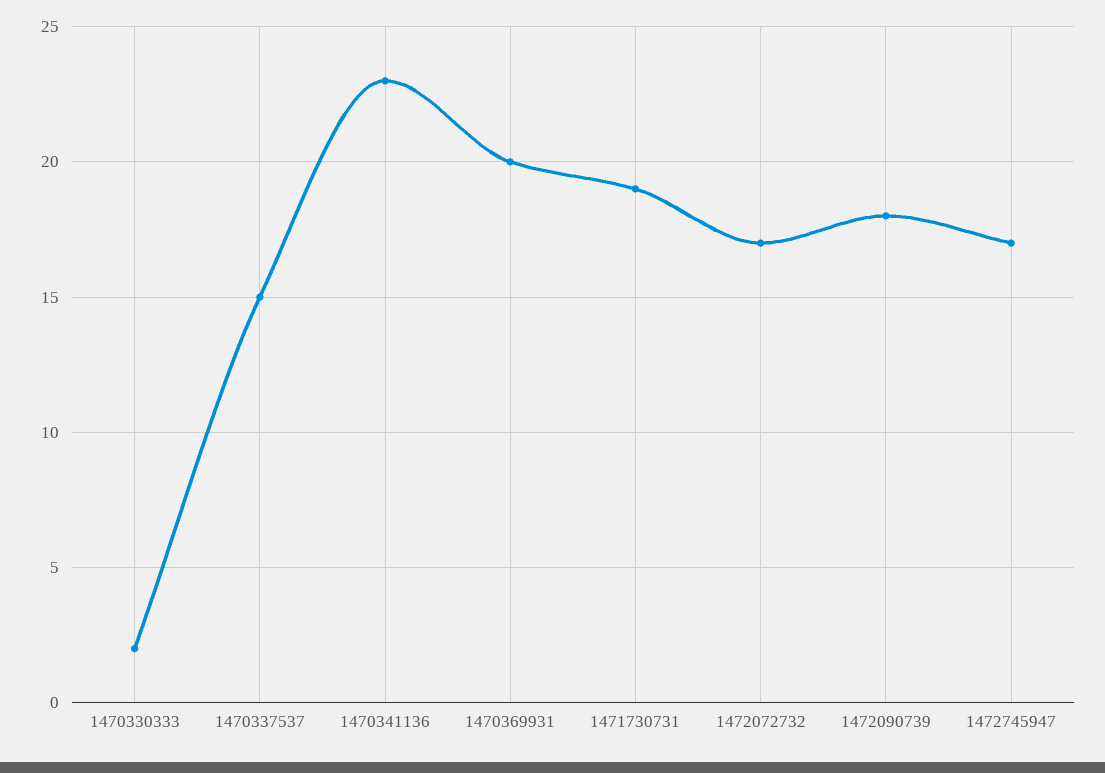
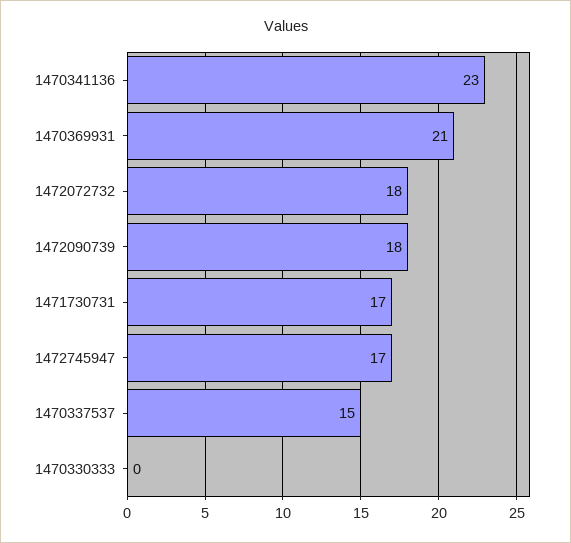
1470330333: 2 -> 0
1470369931: 20 -> 21
1471730731: 19 -> 17
1472072732: 17 -> 18

